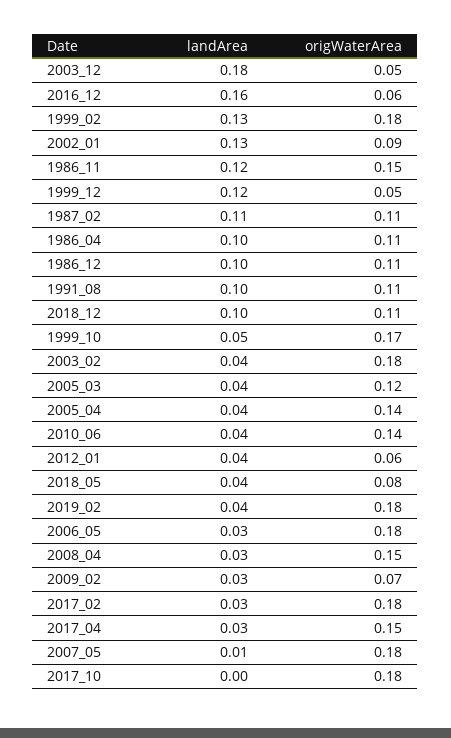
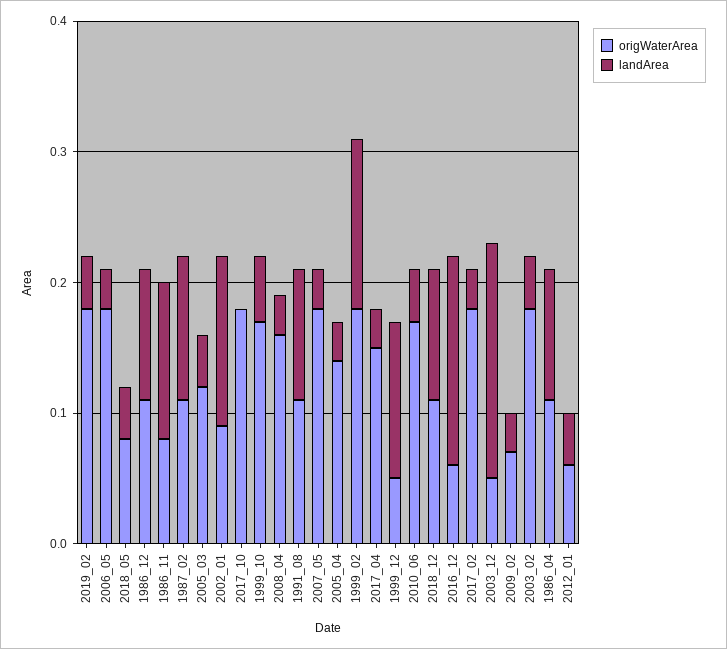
origWaterArea, 1986_11: 0.15 -> 0.08
landArea, 2005_04: 0.04 -> 0.03
origWaterArea, 2010_06: 0.14 -> 0.17
origWaterArea, 2008_04: 0.15 -> 0.16
landArea, 2007_05: 0.01 -> 0.03

